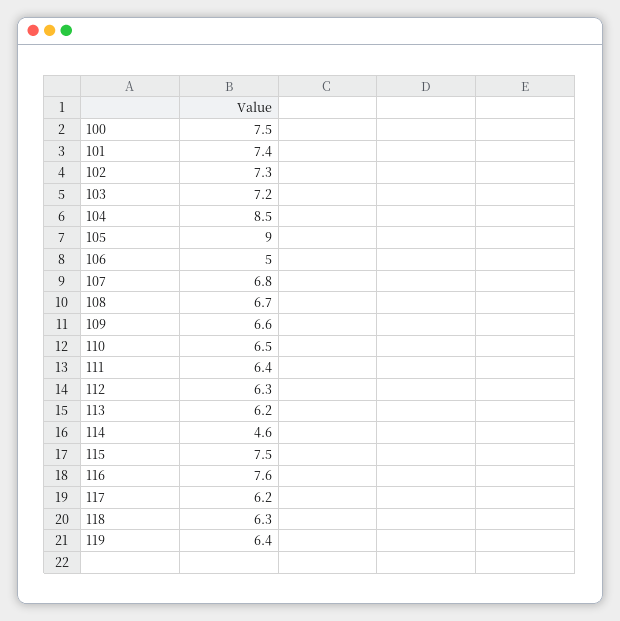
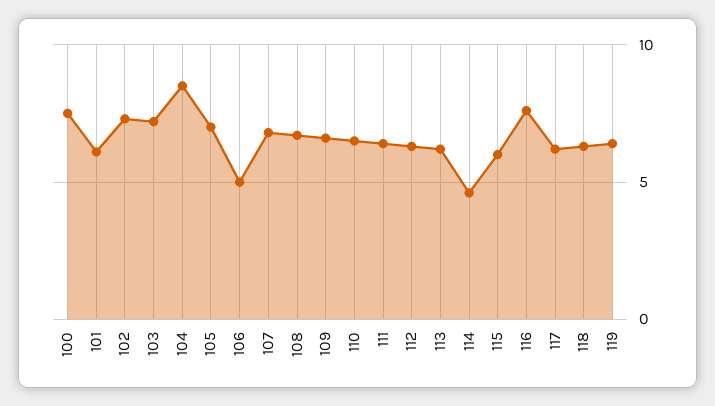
101: 7.4 -> 6
105: 9 -> 7
115: 7.5 -> 6

